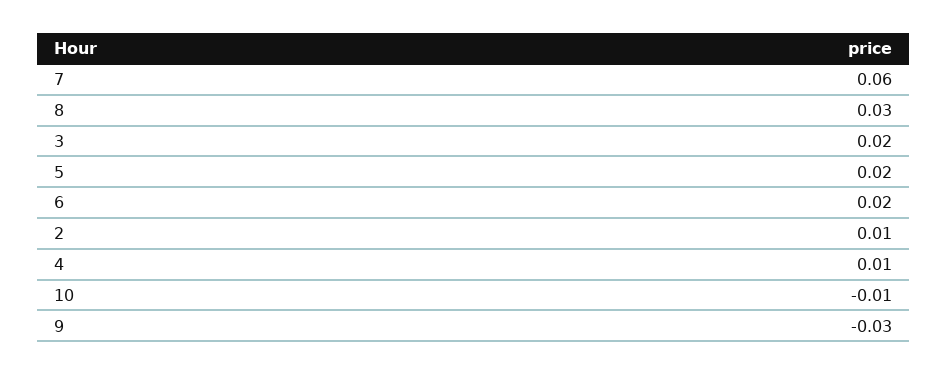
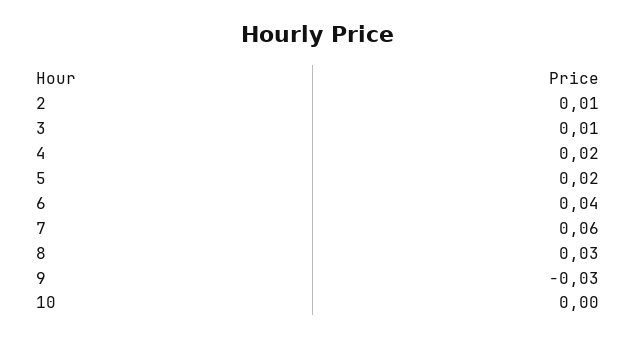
3: 0.02 -> 0.01
6: 0.02 -> 0.04
4: 0.01 -> 0.02
10: -0.01 -> 0

